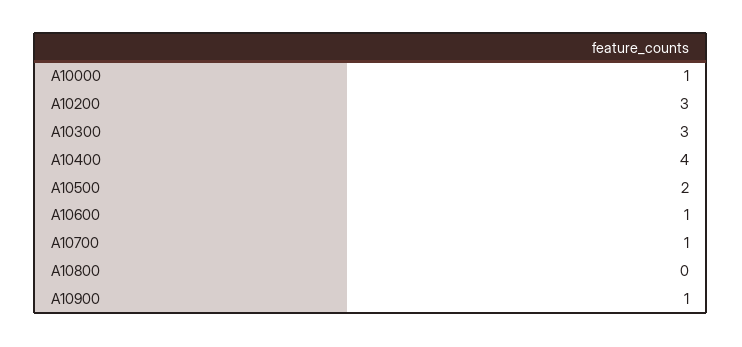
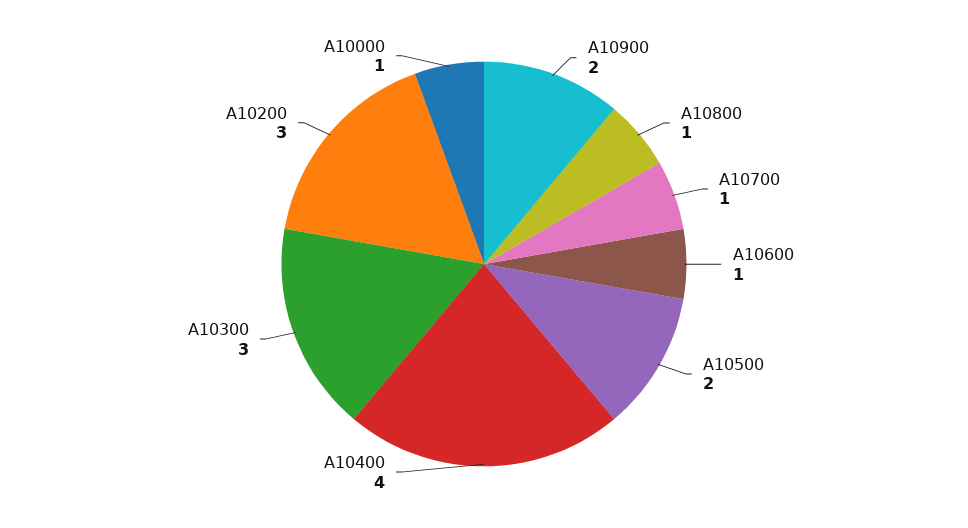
A10800: 0 -> 1
A10900: 1 -> 2

